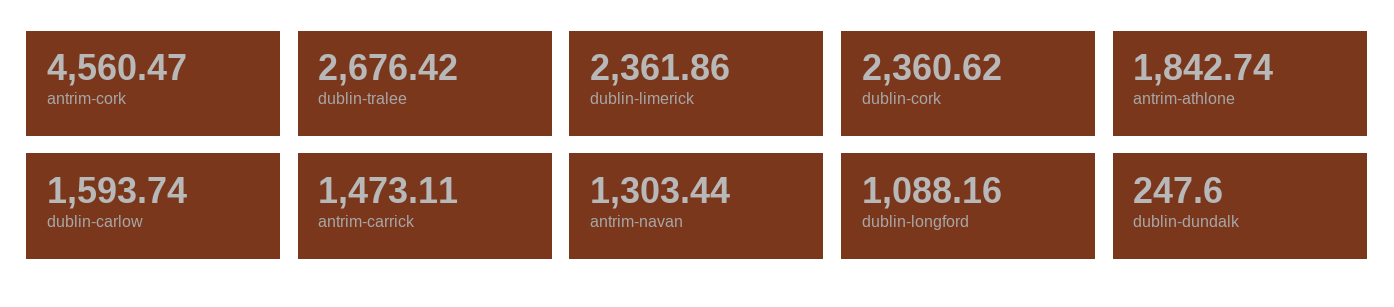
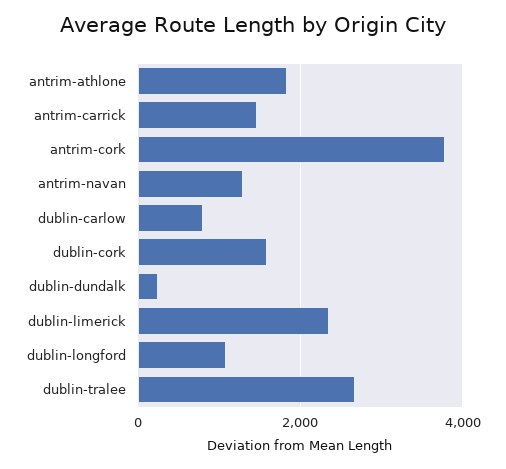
antrim-cork: 4560.47 -> 3800
dublin-cork: 2360.62 -> 1600
dublin-carlow: 1593.74 -> 800

